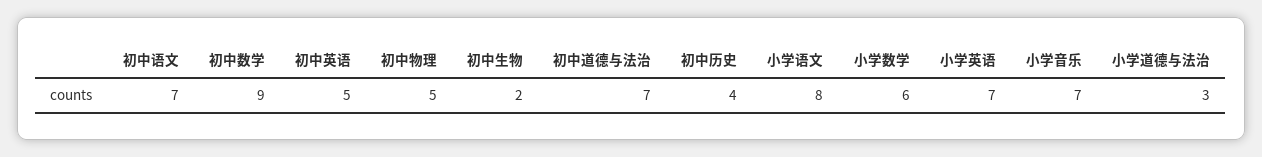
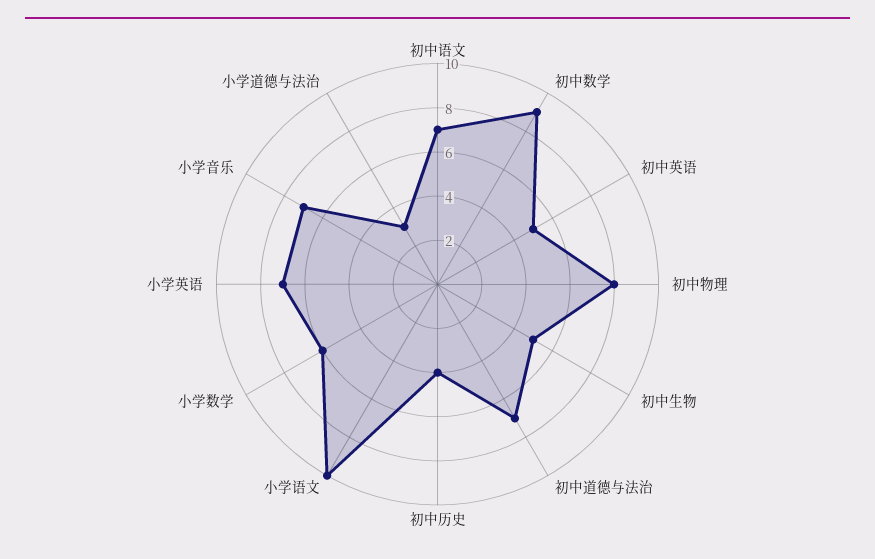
初中物理: 5 -> 8
初中生物: 2 -> 5
小学语文: 8 -> 10

